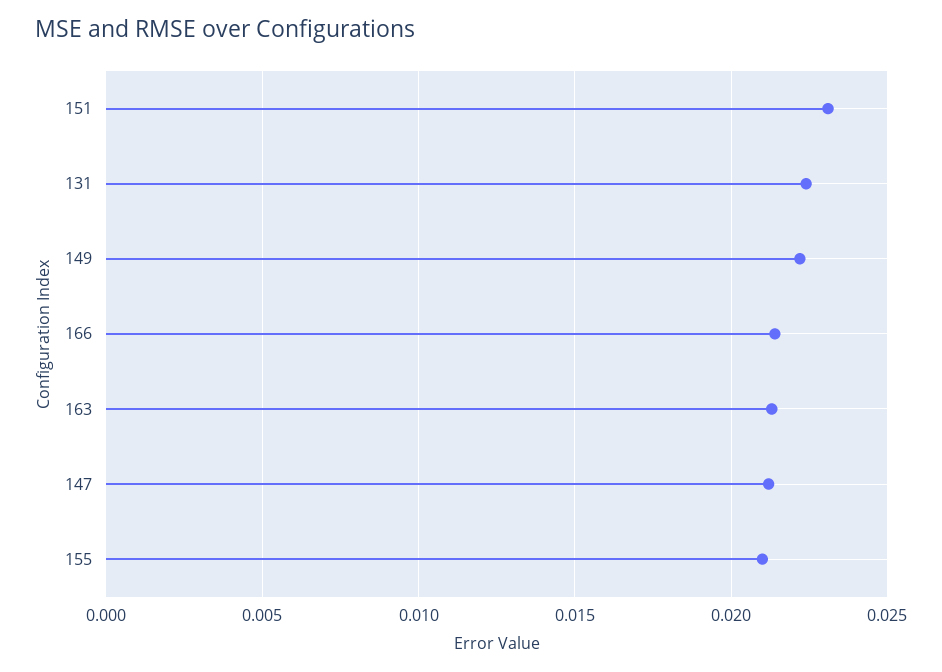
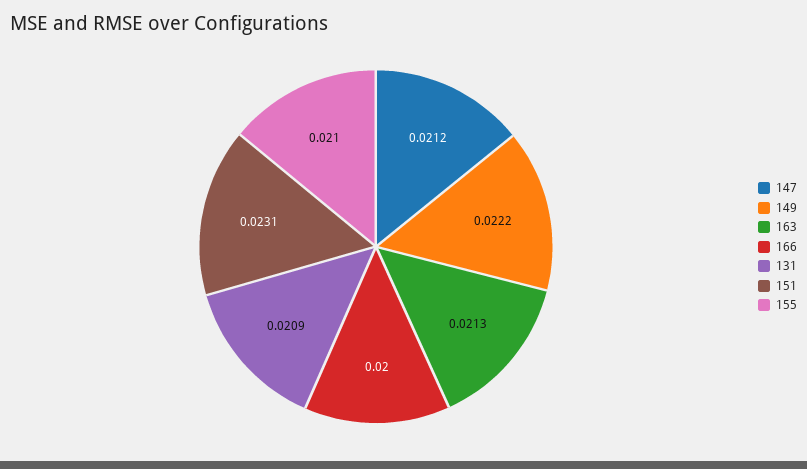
131: 0.0225 -> 0.0209
166: 0.0215 -> 0.02

